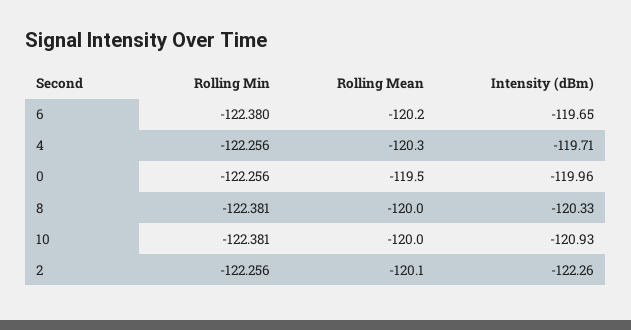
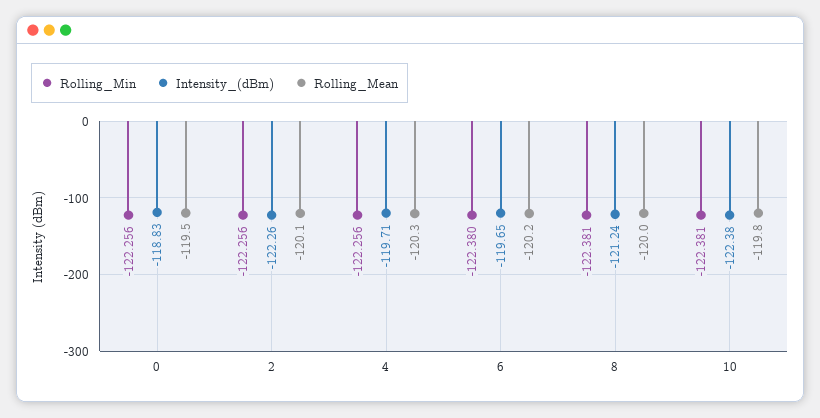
Intensity (dBm), 0: -119.96 -> -118.83
Intensity (dBm), 8: -120.33 -> -121.24
Rolling Mean, 10: -120 -> -119.8
Intensity (dBm), 10: -120.93 -> -122.38

